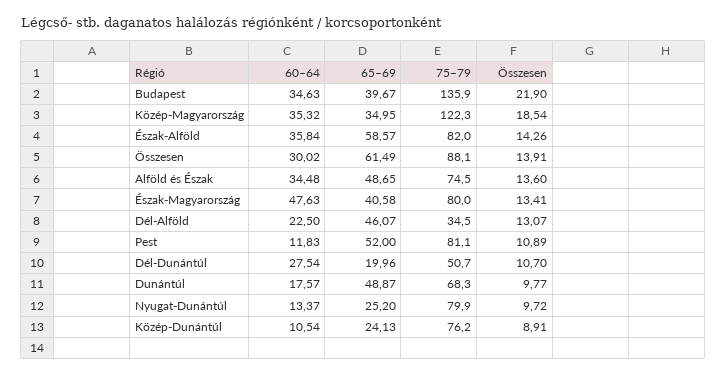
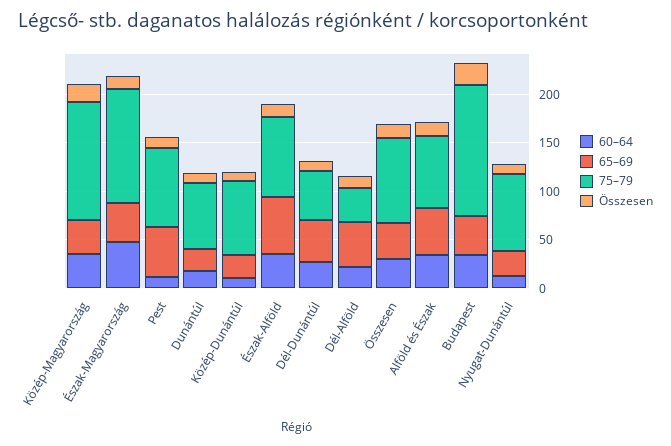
65–69, Összesen: 61.49 -> 40
75–79, Észak-Magyarország: 80 -> 120
65–69, Dél-Dunántúl: 19.96 -> 40
65–69, Dunántúl: 48.87 -> 20

